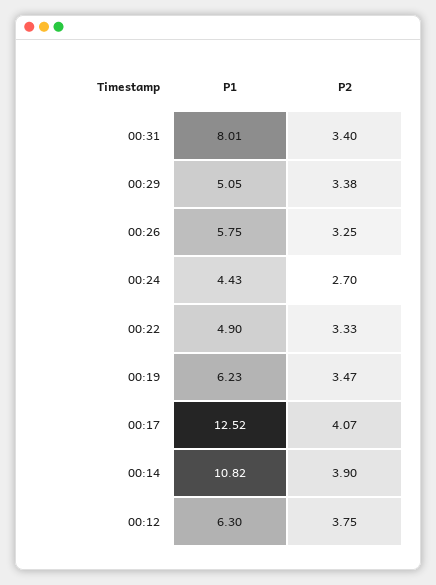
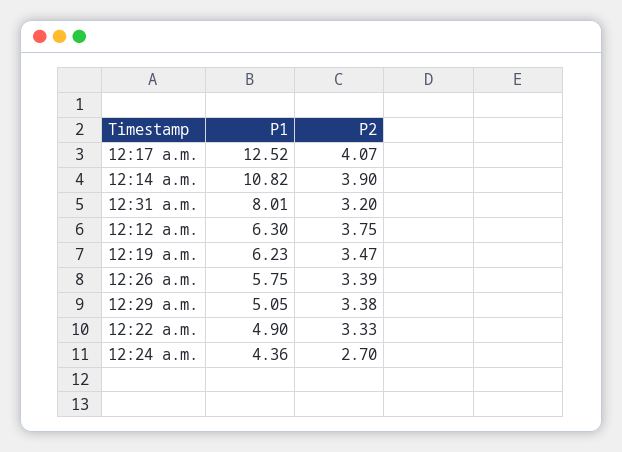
P2, 00:31: 3.4 -> 3.2
P2, 00:26: 3.25 -> 3.39
P1, 00:24: 4.43 -> 4.36

